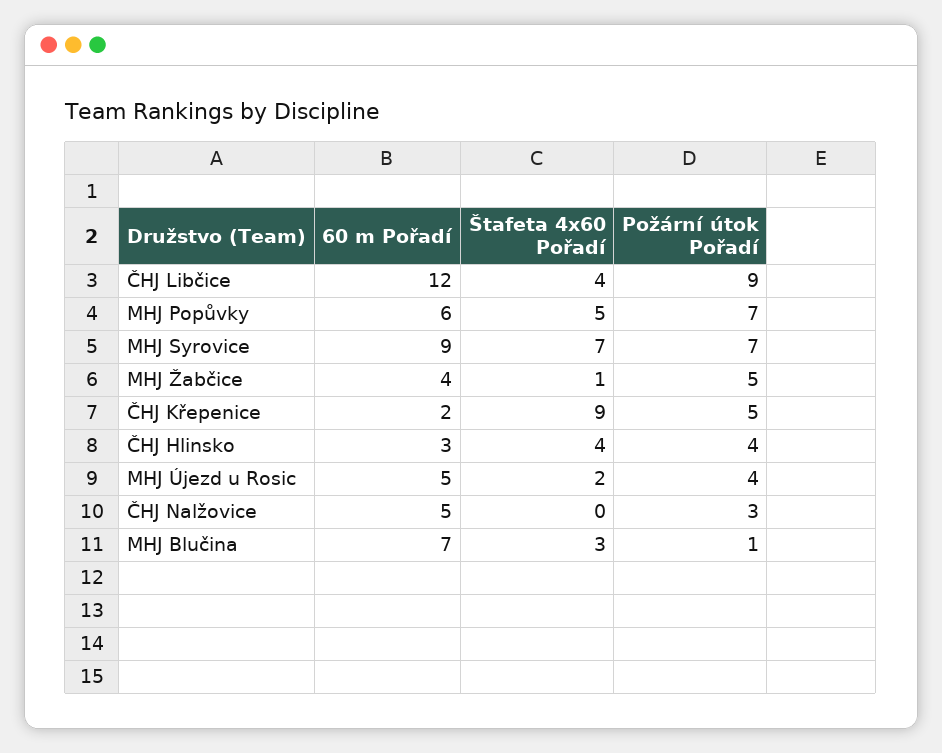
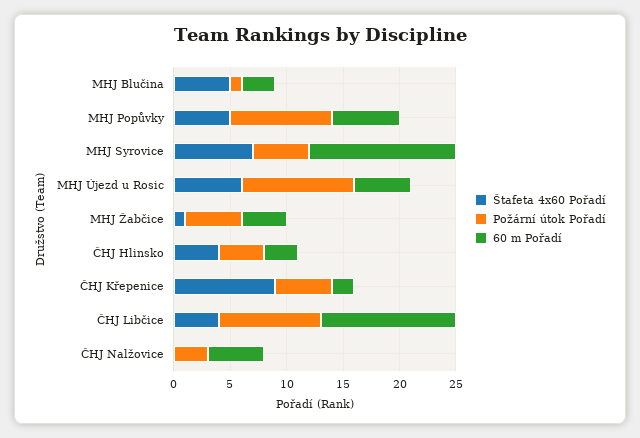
Požární útok Pořadí, MHJ Popůvky: 7 -> 9
60 m Pořadí, MHJ Syrovice: 9 -> 13
Požární útok Pořadí, MHJ Syrovice: 7 -> 5
Štafeta 4x60 Pořadí, MHJ Újezd u Rosic: 2 -> 6
Požární útok Pořadí, MHJ Újezd u Rosic: 4 -> 10
60 m Pořadí, MHJ Blučina: 7 -> 3
Štafeta 4x60 Pořadí, MHJ Blučina: 3 -> 5

